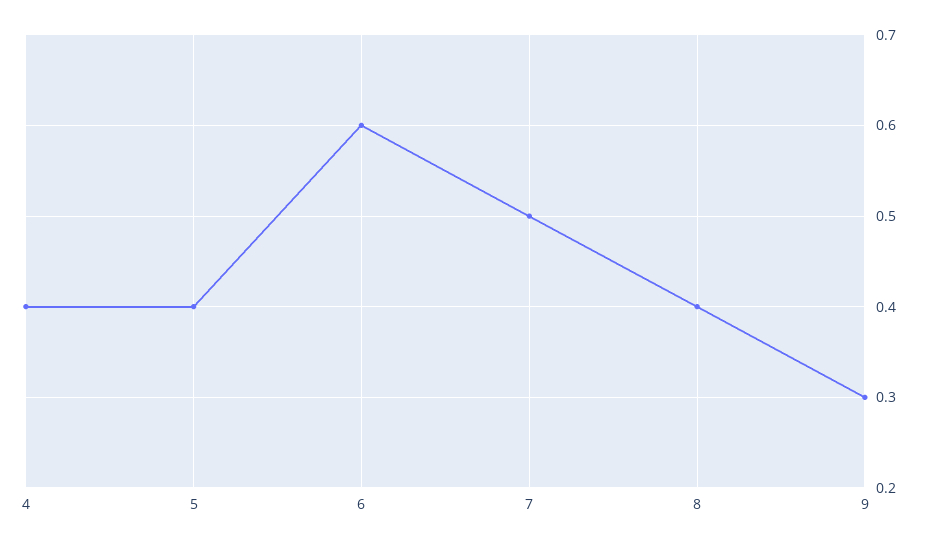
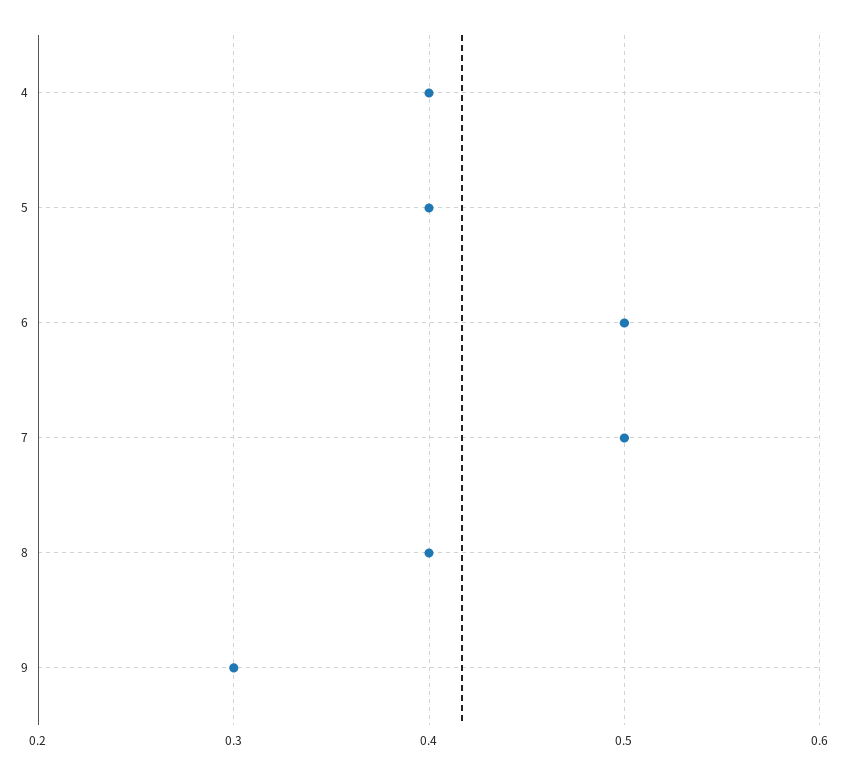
6: 0.6 -> 0.5

